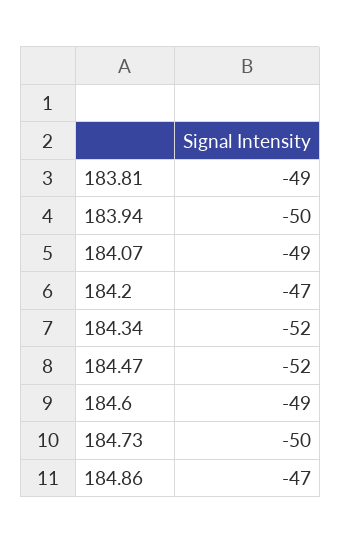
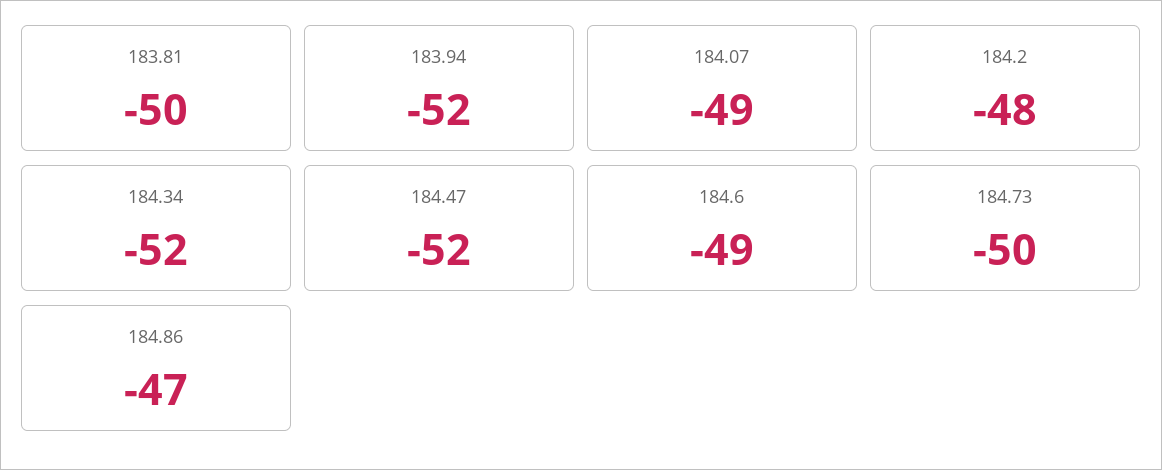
183.81: -49 -> -50
183.94: -50 -> -52
184.2: -47 -> -48

